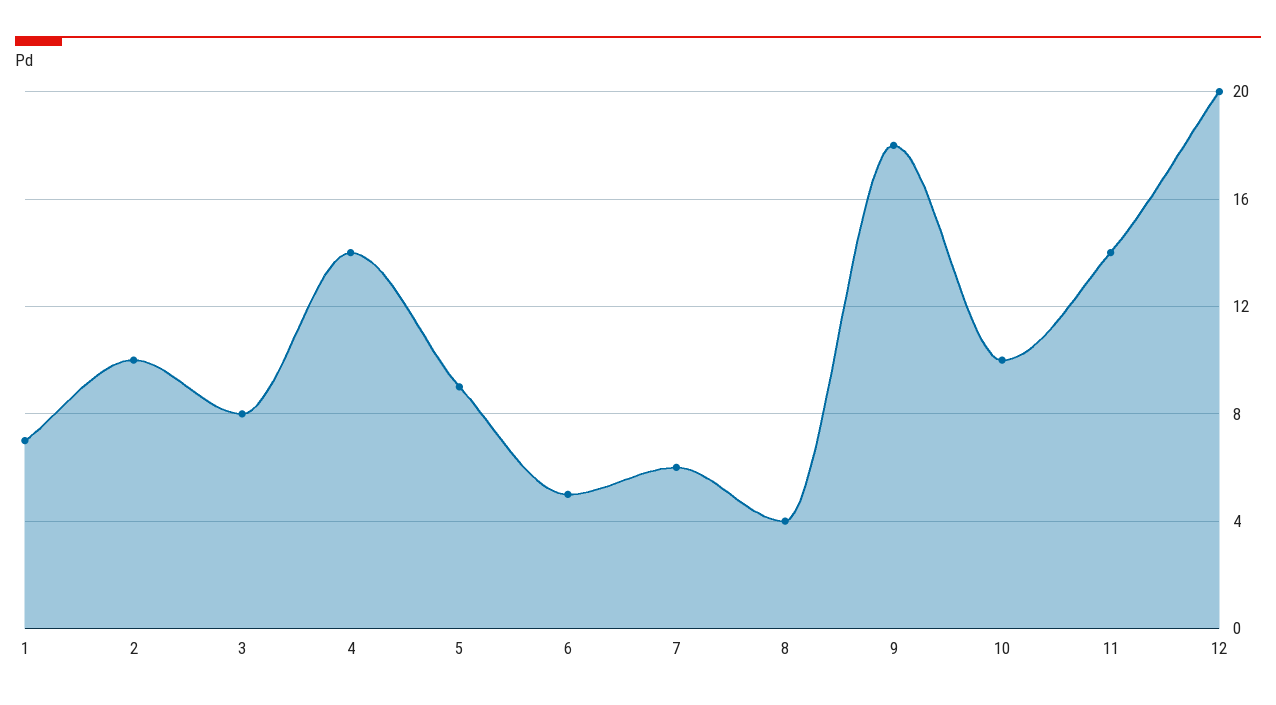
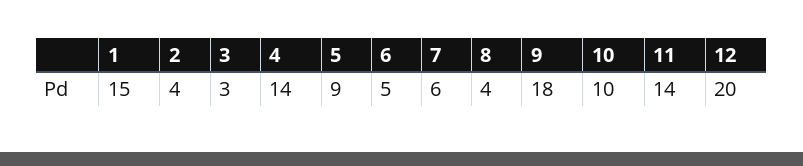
1: 7 -> 15
2: 10 -> 4
3: 8 -> 3

